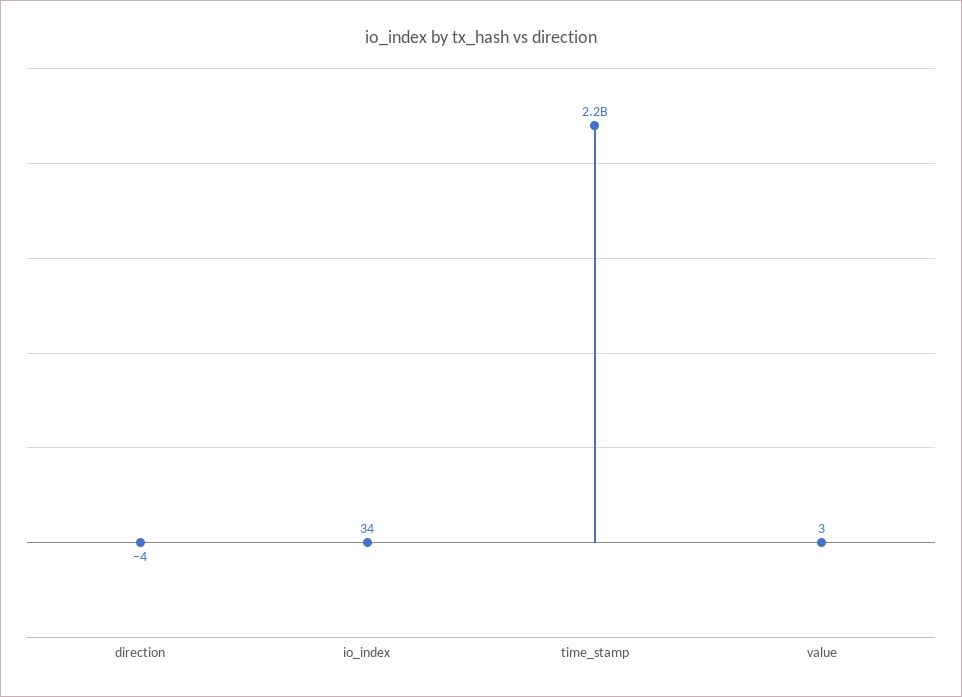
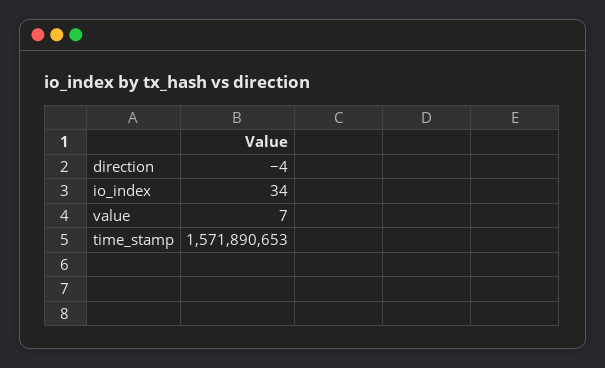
time_stamp: 2200000000 -> 1571890653
value: 3 -> 7

